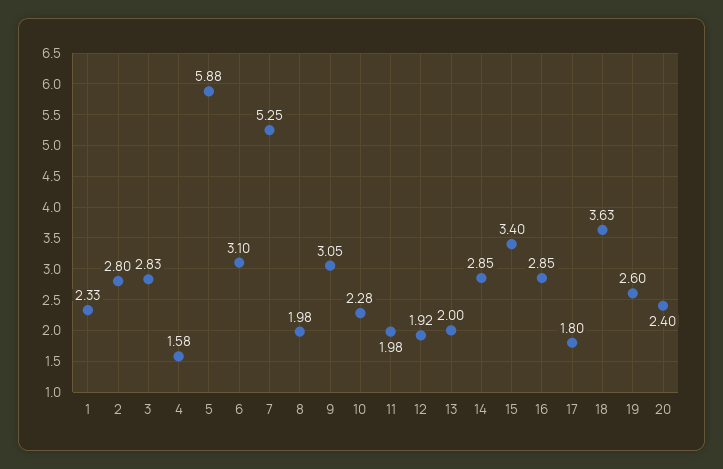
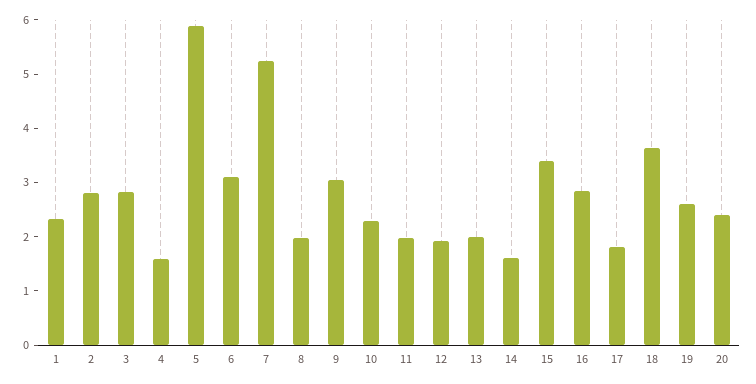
14: 2.85 -> 1.6

